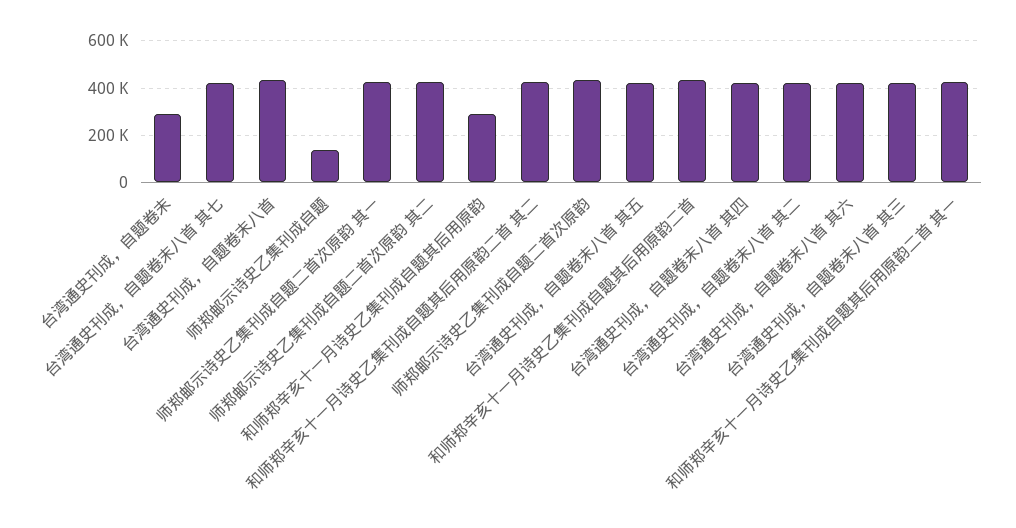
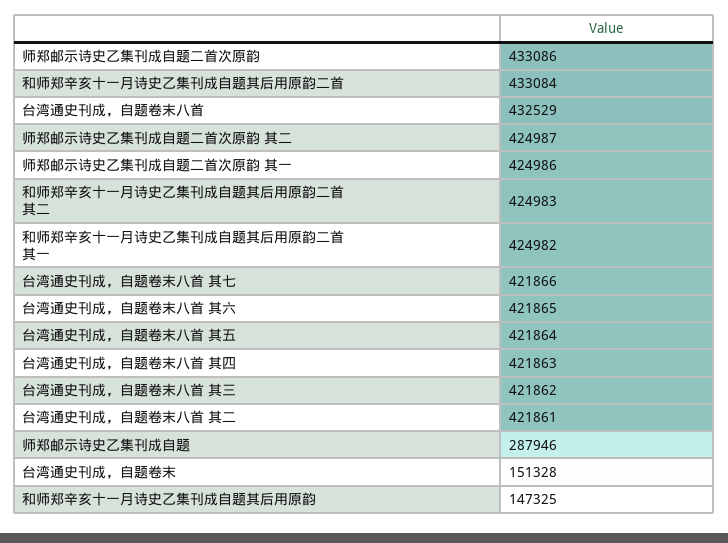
台湾通史刊成，自题卷末: 300000 -> 151328
师郑邮示诗史乙集刊成自题: 150000 -> 287946
和师郑辛亥十一月诗史乙集刊成自题其后用原韵: 300000 -> 147325

